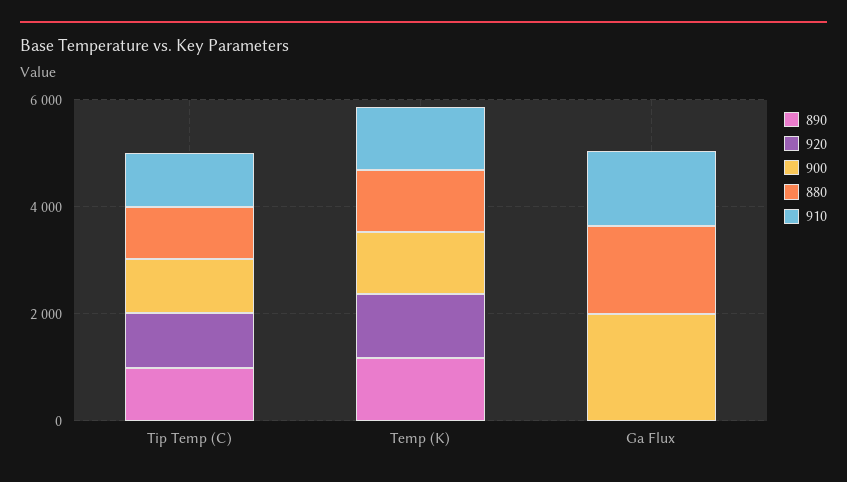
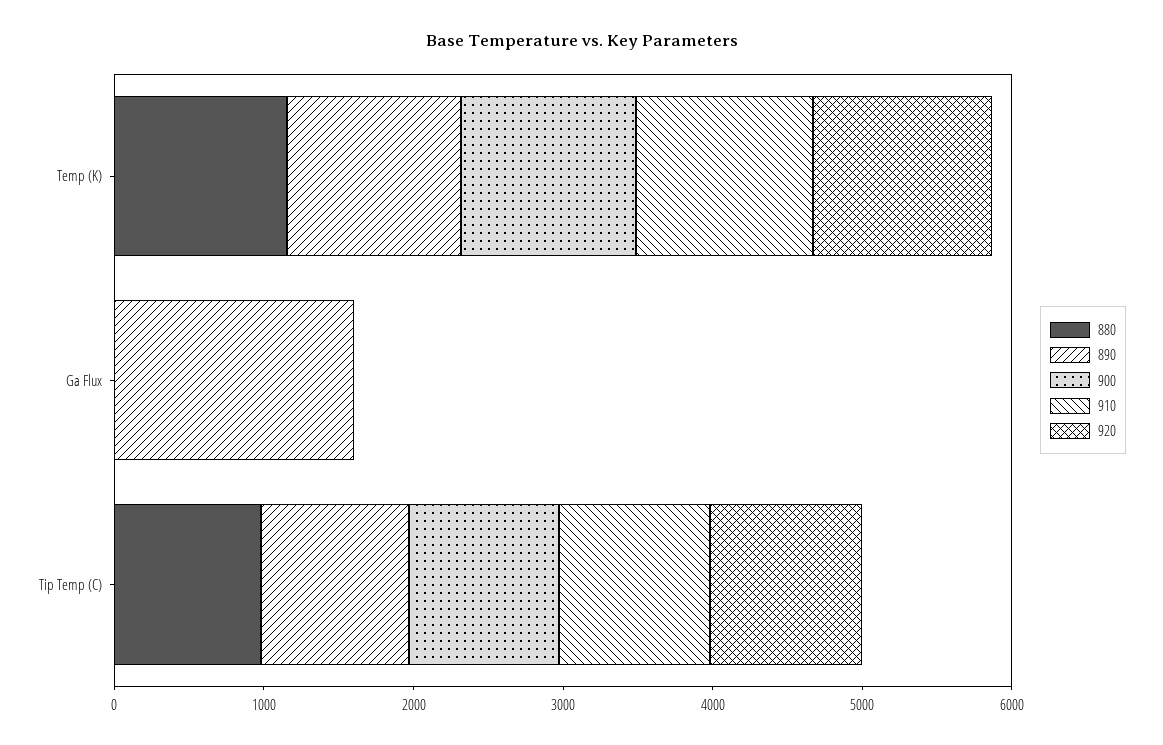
890, Ga Flux: 0 -> 1600
900, Ga Flux: 2000 -> 0
880, Ga Flux: 1500 -> 0
910, Ga Flux: 1500 -> 0

